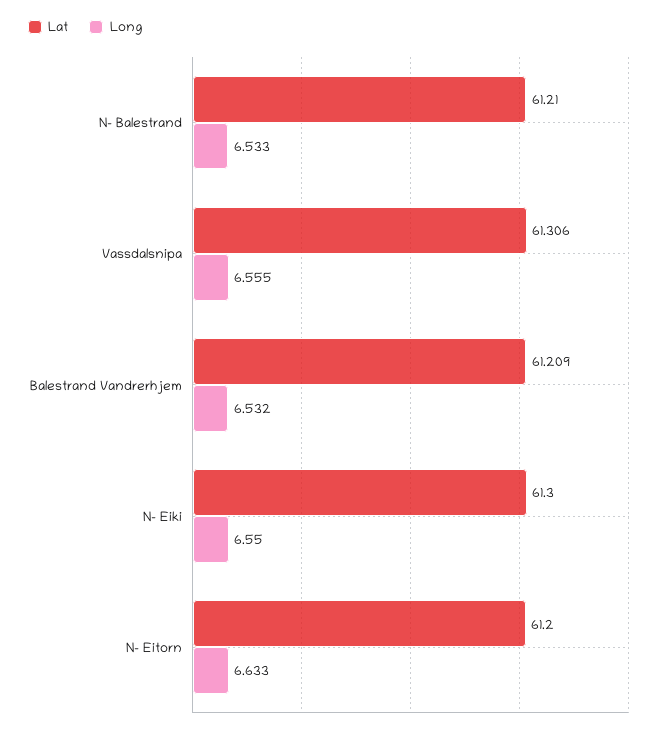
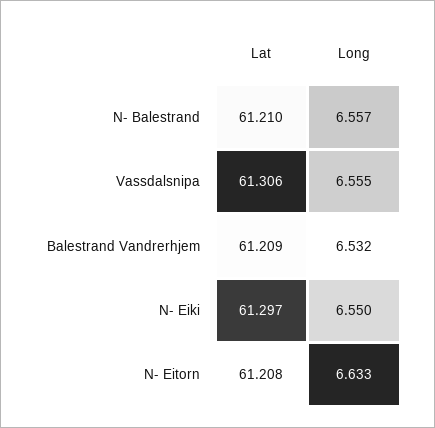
Long, N- Balestrand: 6.533 -> 6.557
Lat, N- Eiki: 61.3 -> 61.297
Lat, N- Eitorn: 61.2 -> 61.208

